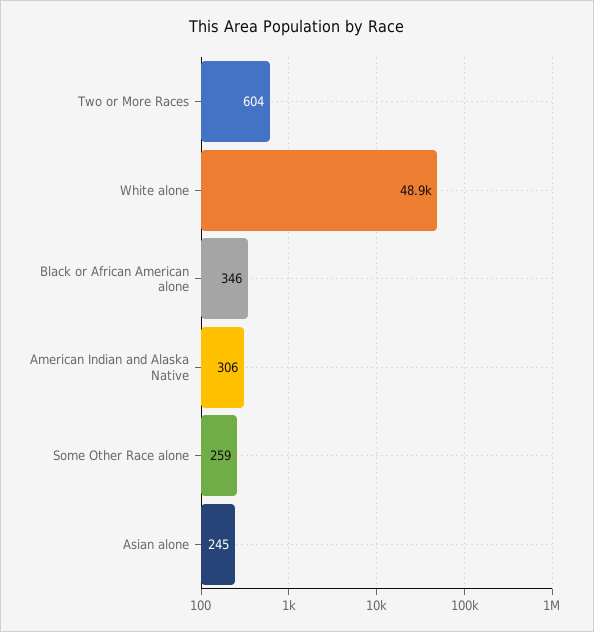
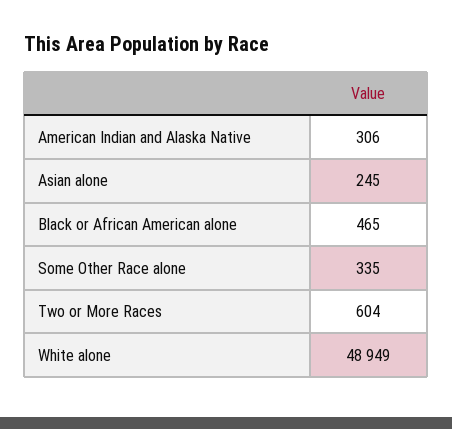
Black or African American alone: 346 -> 465
Some Other Race alone: 259 -> 335

